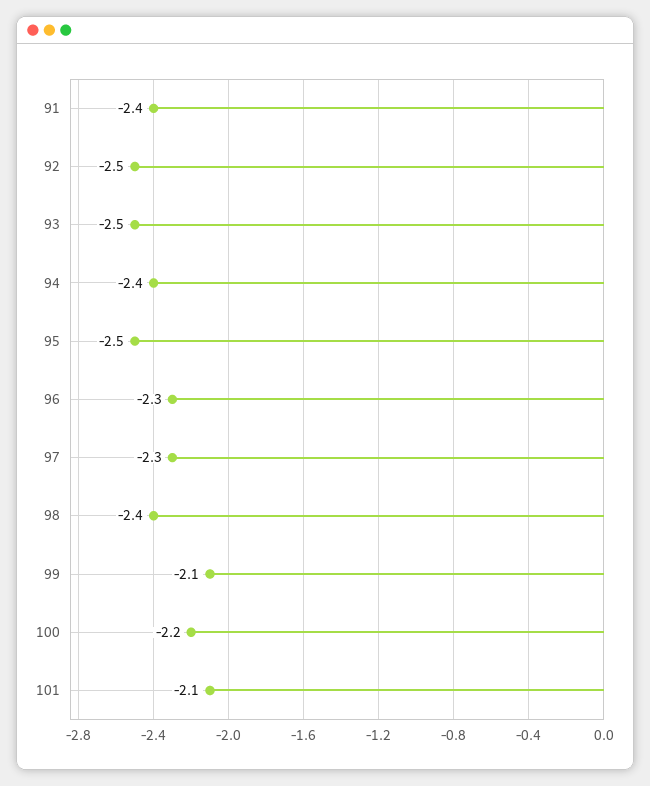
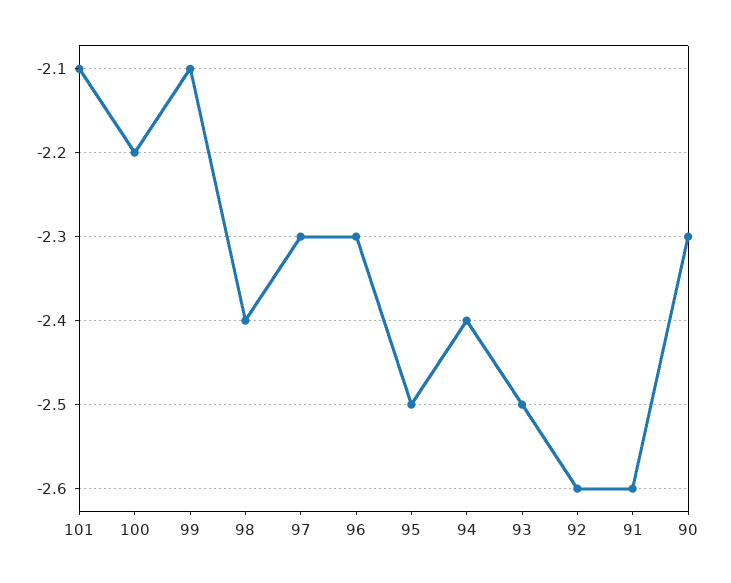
91: -2.4 -> -2.6
92: -2.5 -> -2.6
90: none -> -2.3

